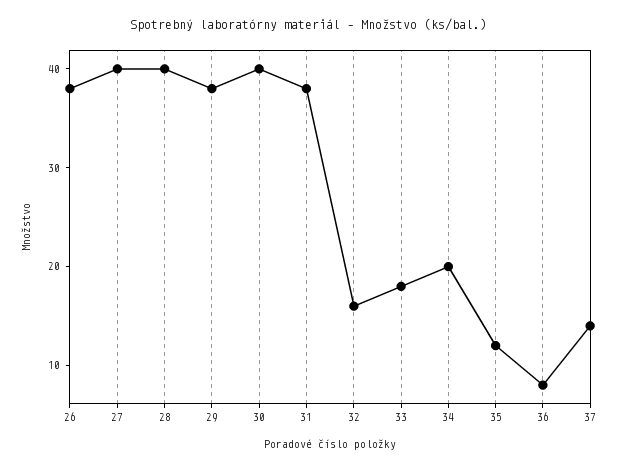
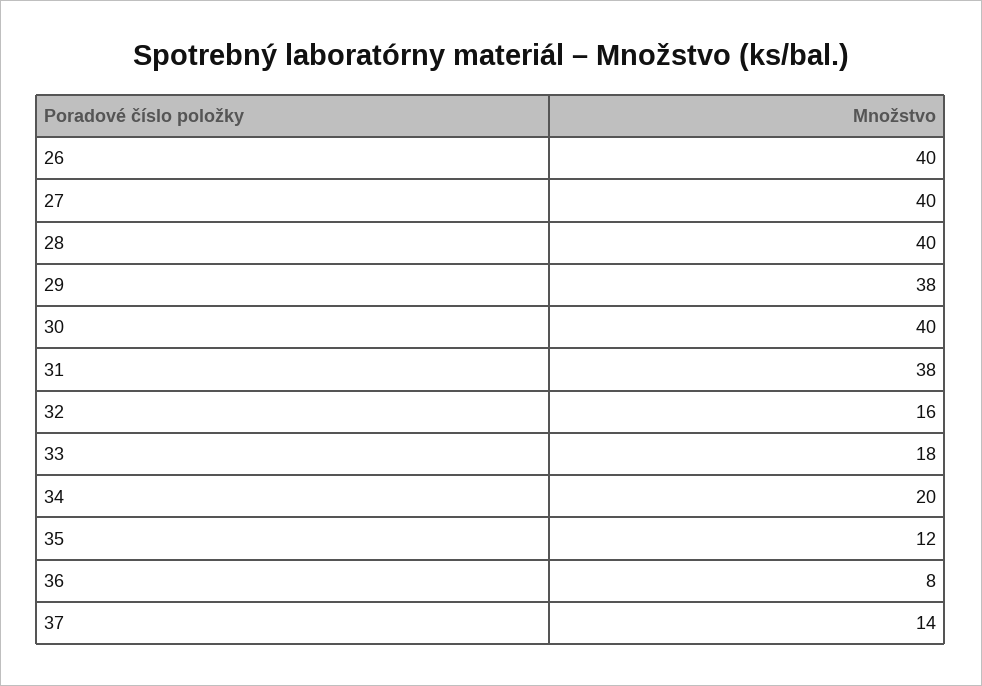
26: 38 -> 40

